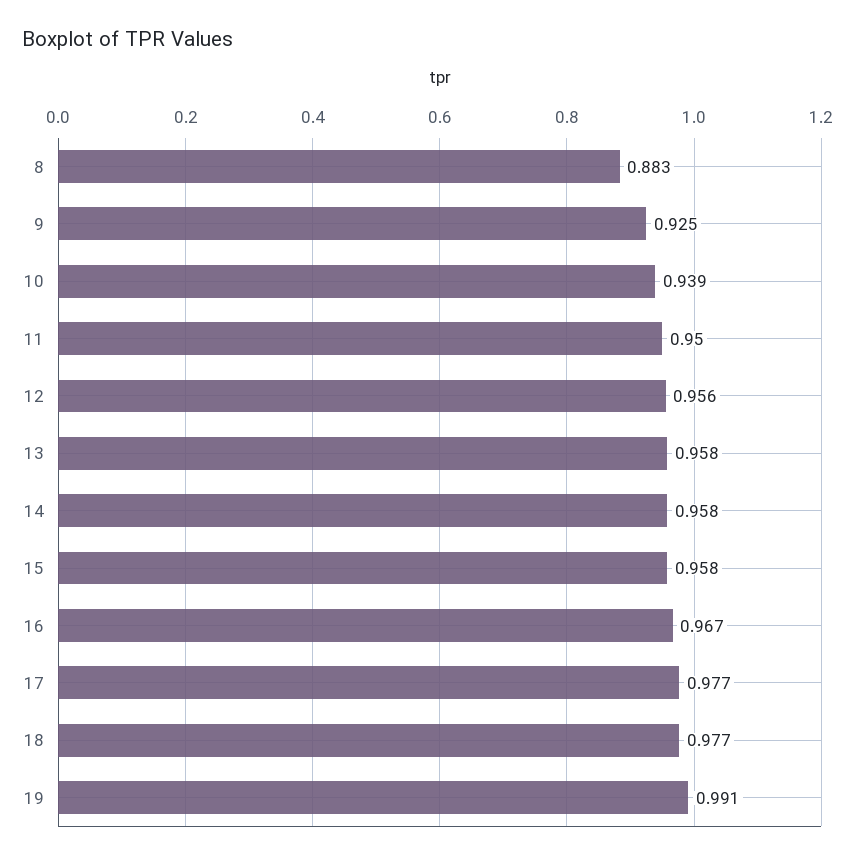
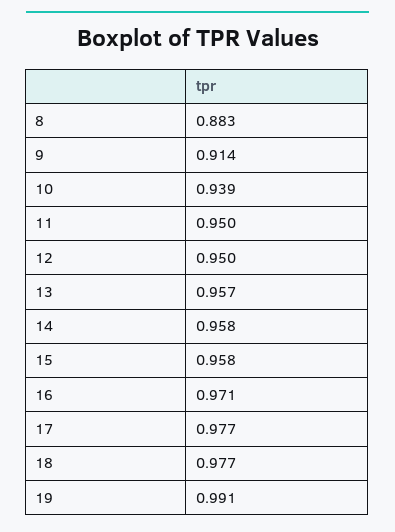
9: 0.925 -> 0.914
12: 0.956 -> 0.95
13: 0.958 -> 0.957
16: 0.967 -> 0.971

